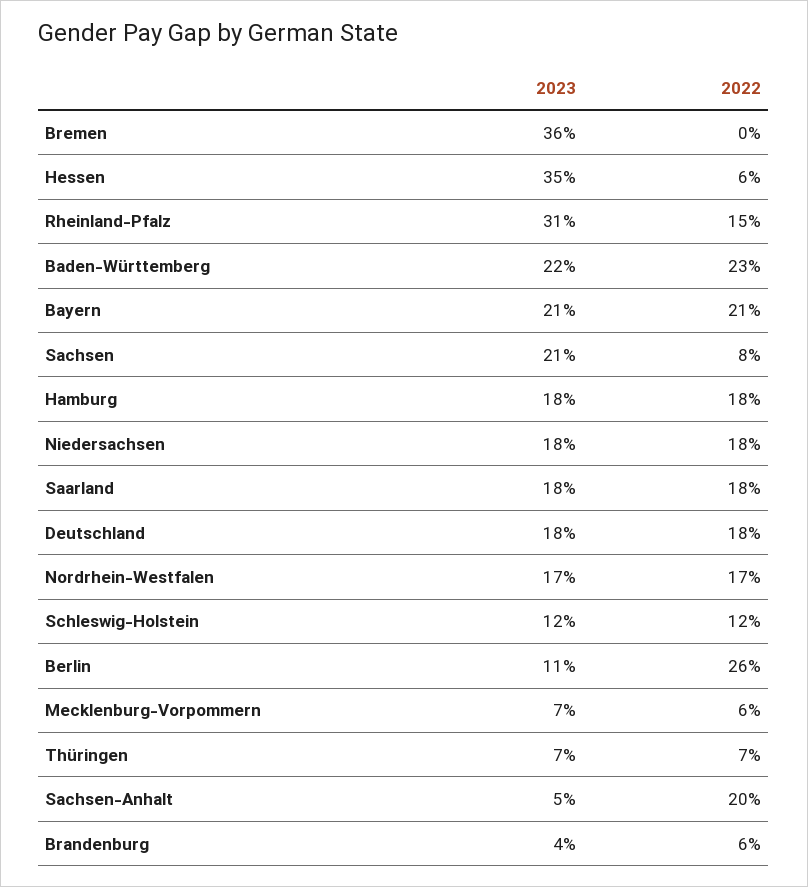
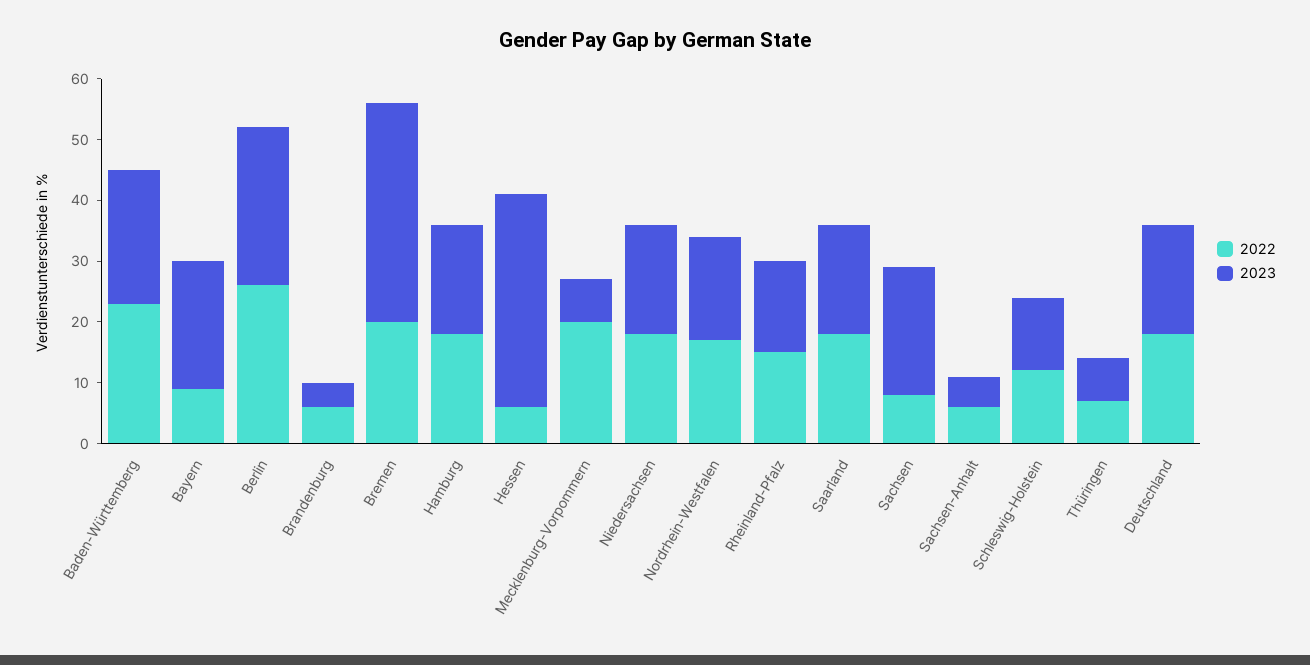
2022, Bremen: 0 -> 20
2023, Rheinland-Pfalz: 31 -> 15
2022, Bayern: 21 -> 10
2023, Berlin: 11 -> 25
2022, Mecklenburg-Vorpommern: 6 -> 20
2022, Sachsen-Anhalt: 20 -> 5

